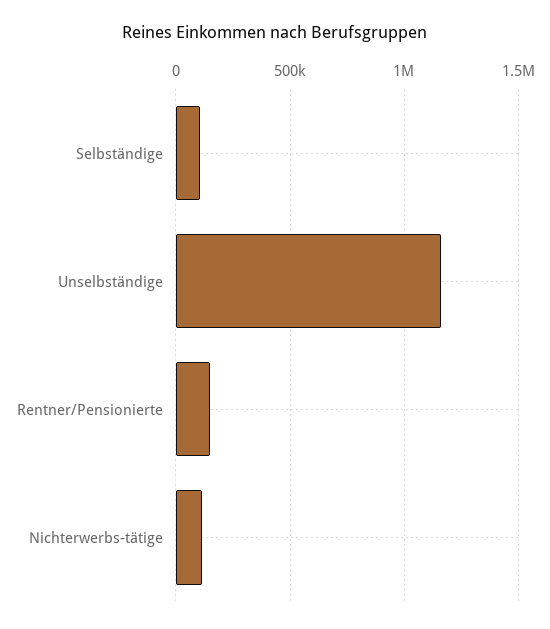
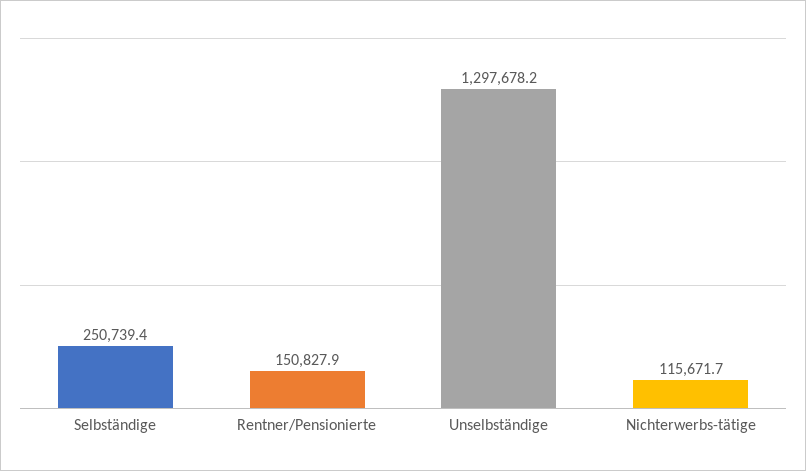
Selbständige: 100000 -> 250739.4
Unselbständige: 1150000 -> 1297678.2

